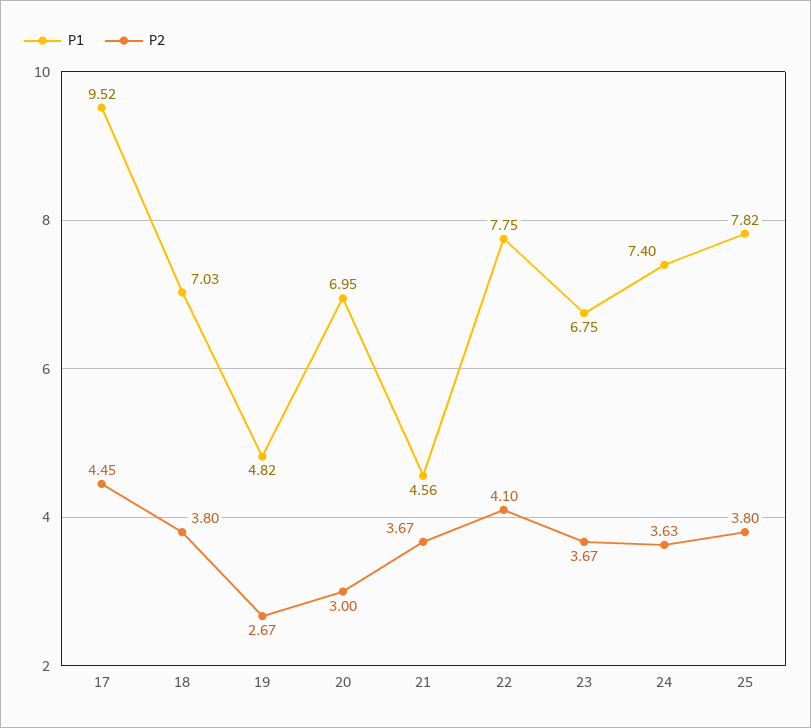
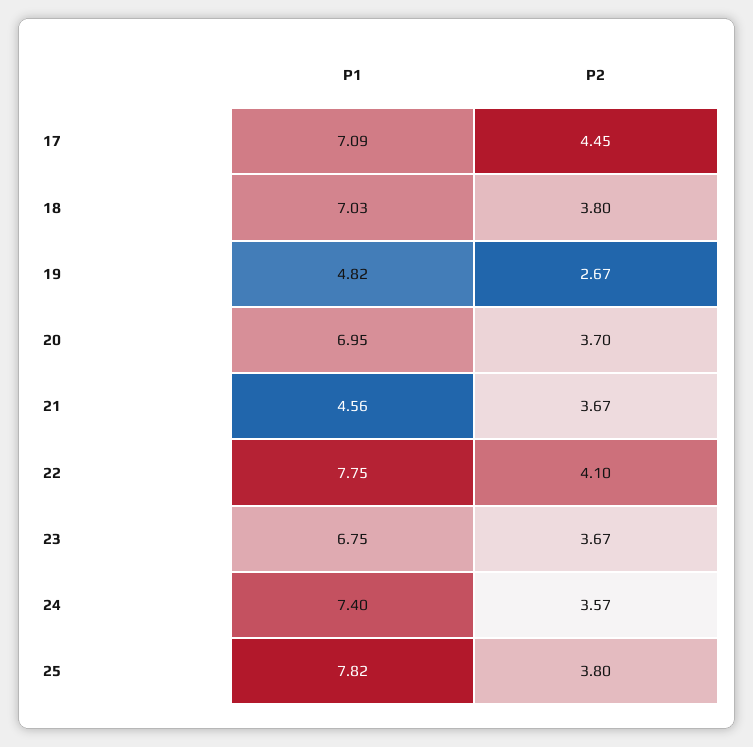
P1, 17: 9.52 -> 7.09
P2, 20: 3 -> 3.7
P2, 24: 3.63 -> 3.57

